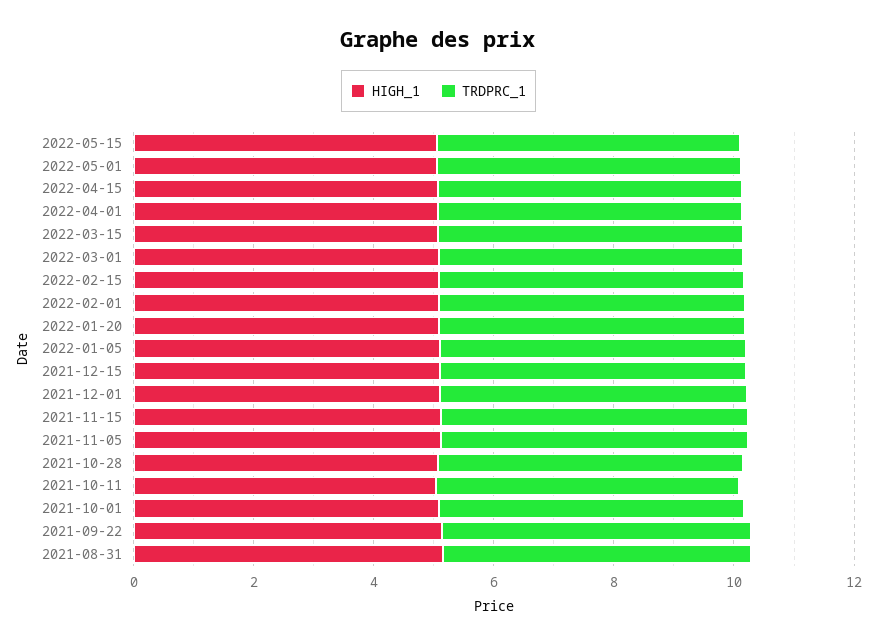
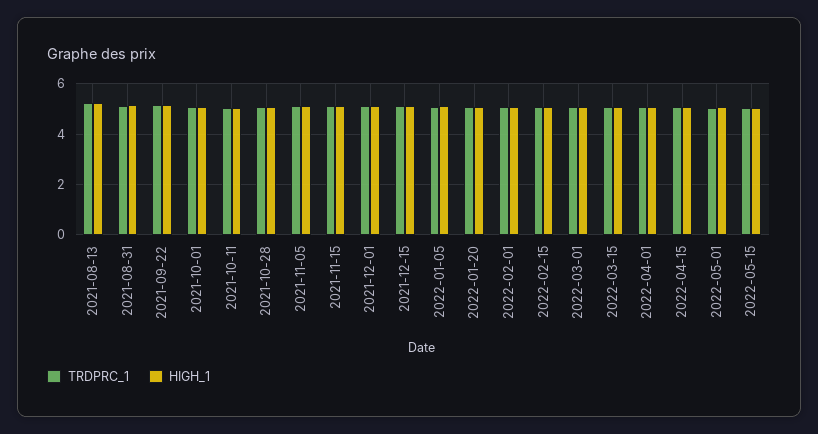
TRDPRC_1, 2021-08-13: none -> 5.25
HIGH_1, 2021-08-13: none -> 5.25

